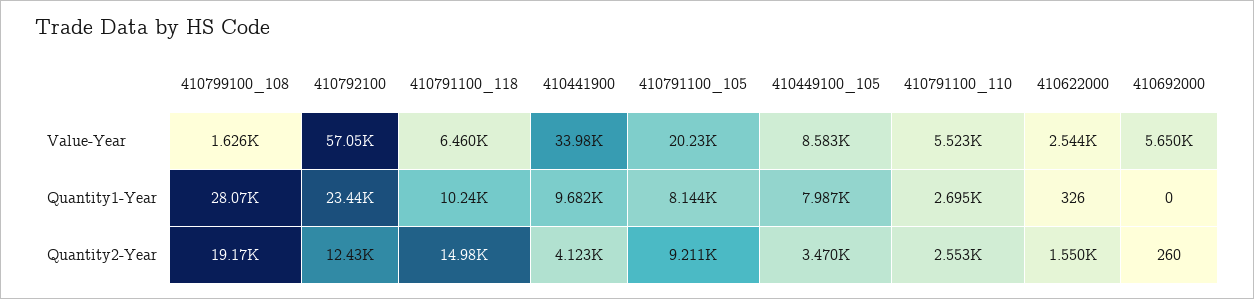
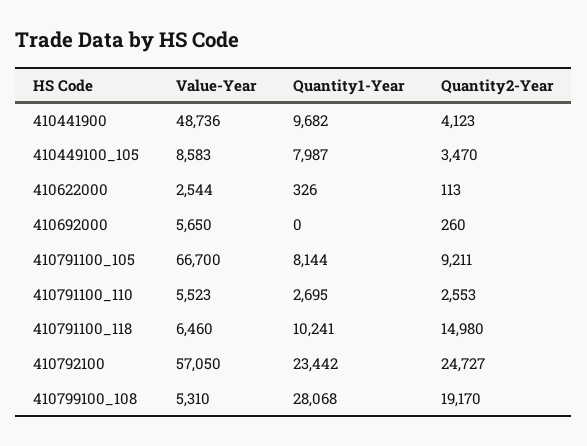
410799100_108, Value-Year: 1626 -> 5310
410441900, Value-Year: 33980 -> 48736
410791100_105, Value-Year: 20230 -> 66700
410792100, Quantity2-Year: 12430 -> 24727
410622000, Quantity2-Year: 1550 -> 113

